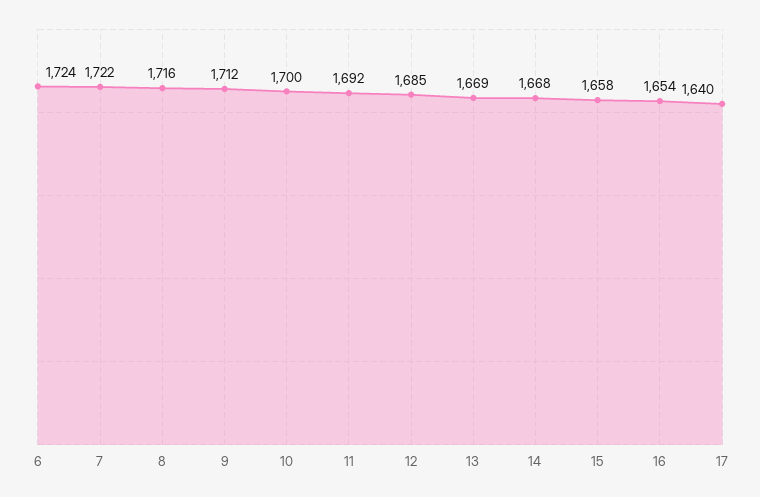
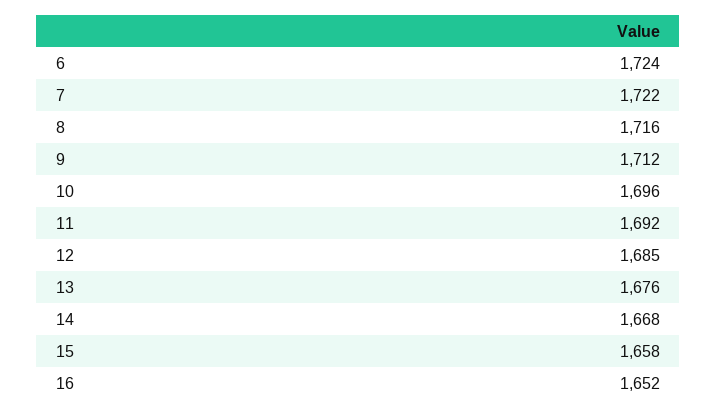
10: 1700 -> 1696
13: 1669 -> 1676
16: 1654 -> 1652
17: 1640 -> none

